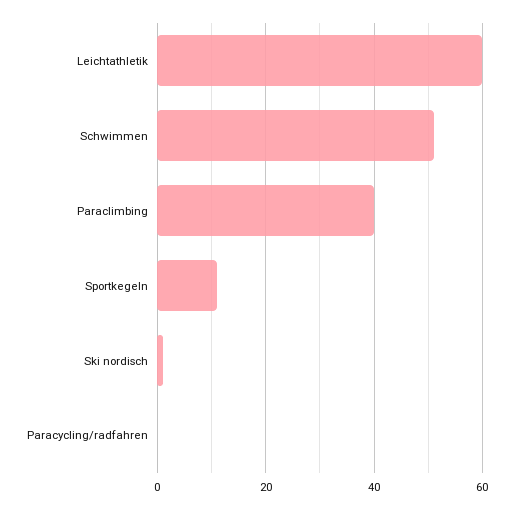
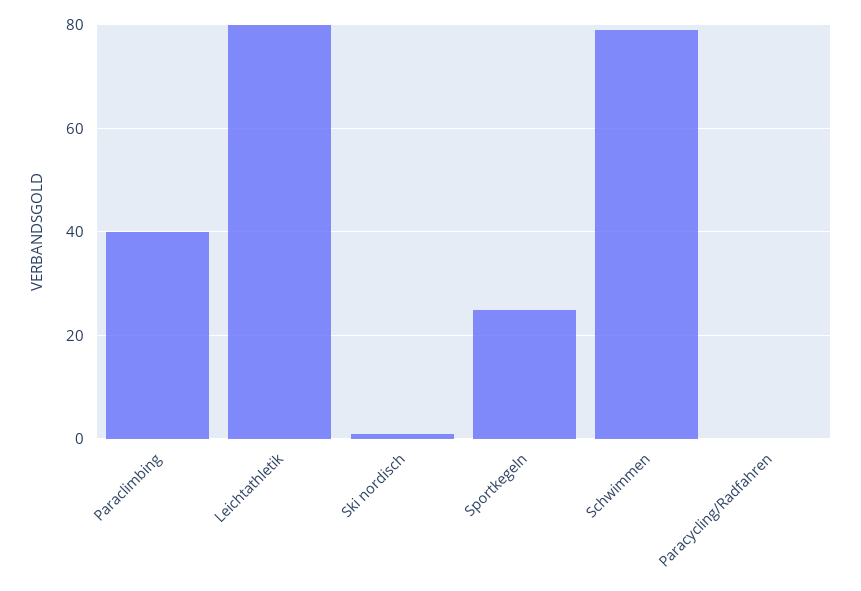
Leichtathletik: 60 -> 80
Schwimmen: 50 -> 80
Sportkegeln: 10 -> 25

